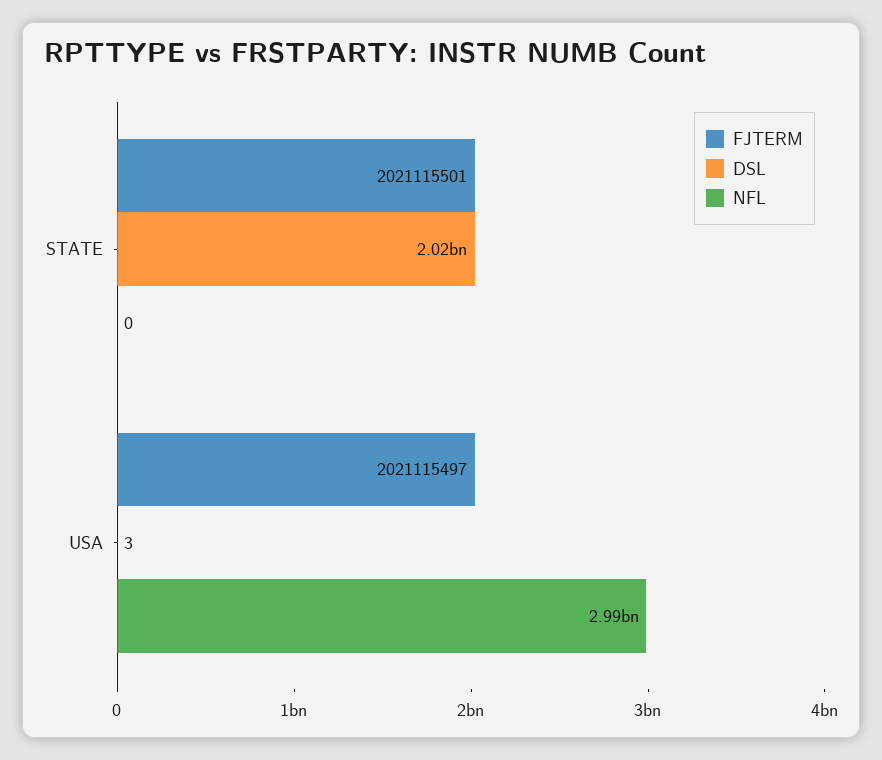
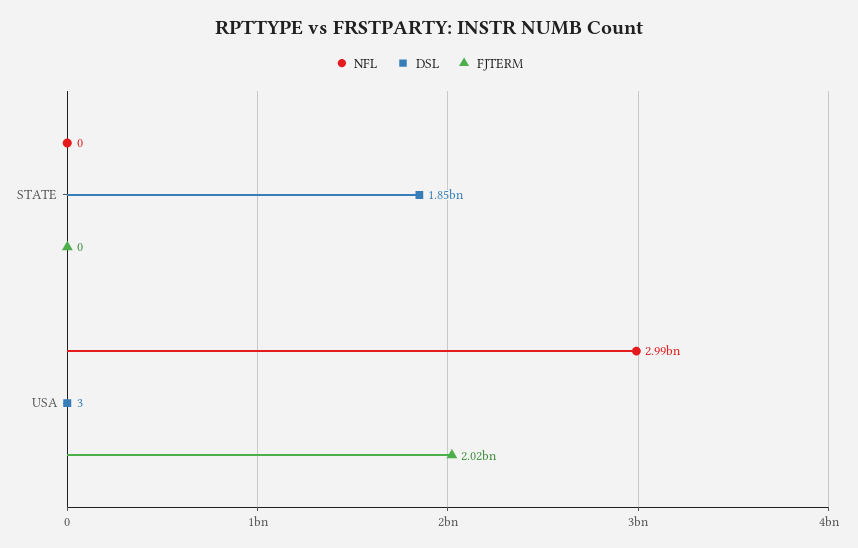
FJTERM, STATE: 2021115501 -> 0
DSL, STATE: 2020000000 -> 1850000000

